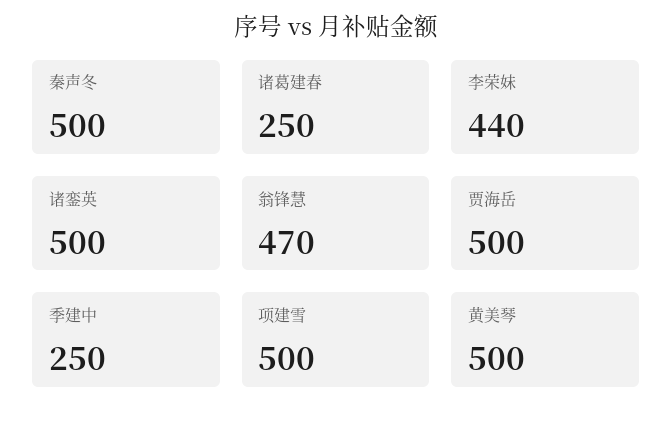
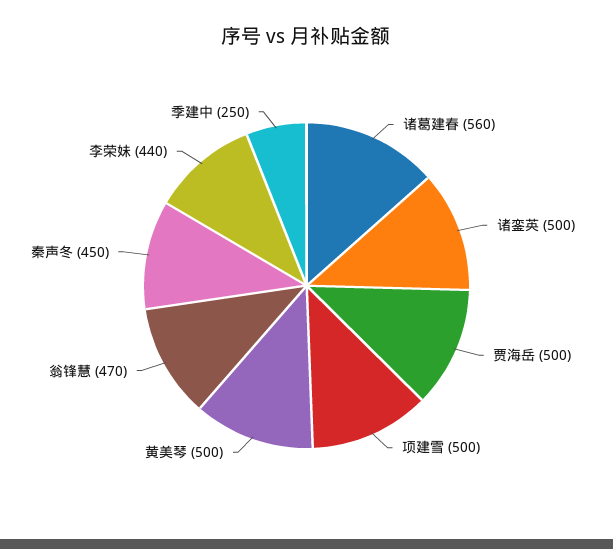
秦声冬: 500 -> 450
诸葛建春: 250 -> 560

